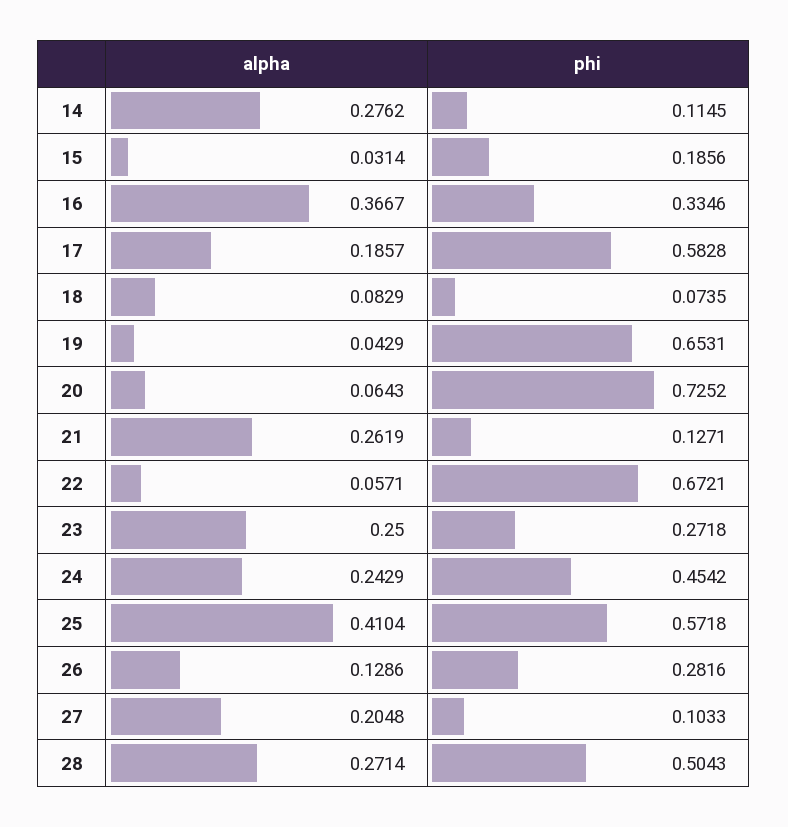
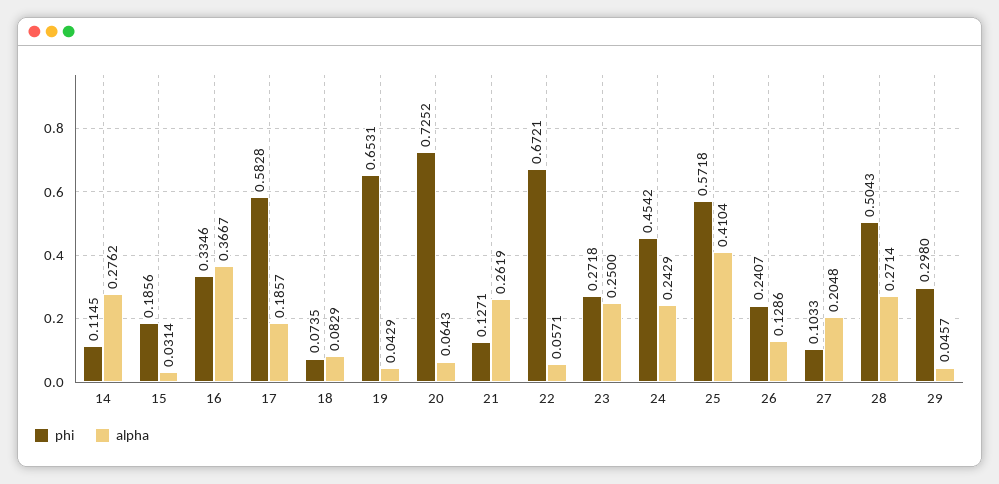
phi, 26: 0.2816 -> 0.2407
phi, 29: none -> 0.298
alpha, 29: none -> 0.0457

